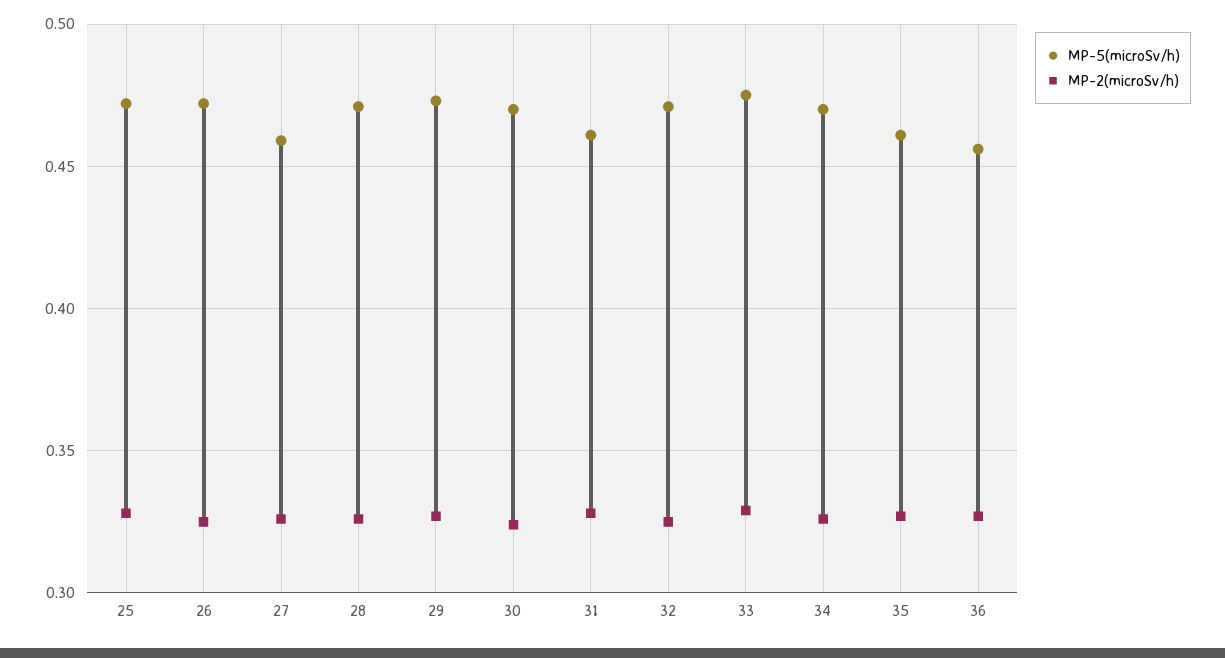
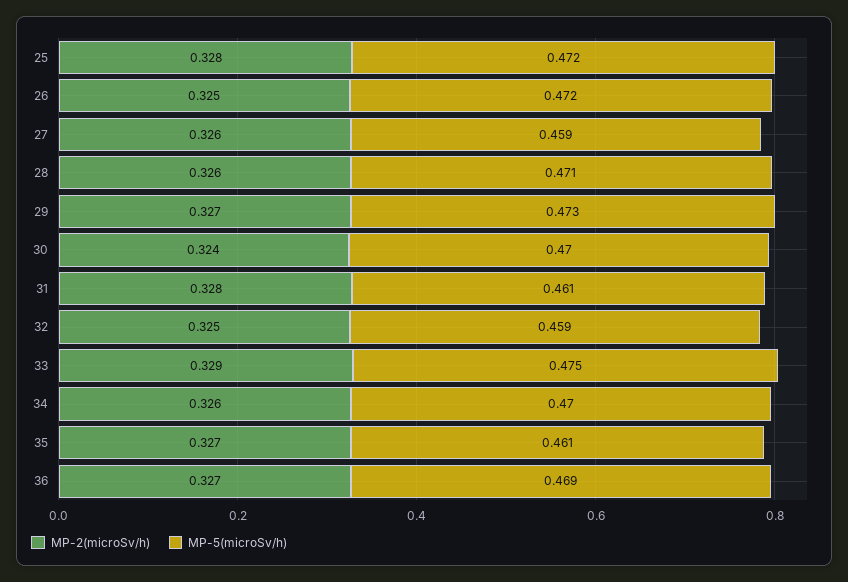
MP-5(microSv/h), 32: 0.47 -> 0.459
MP-5(microSv/h), 36: 0.455 -> 0.469

